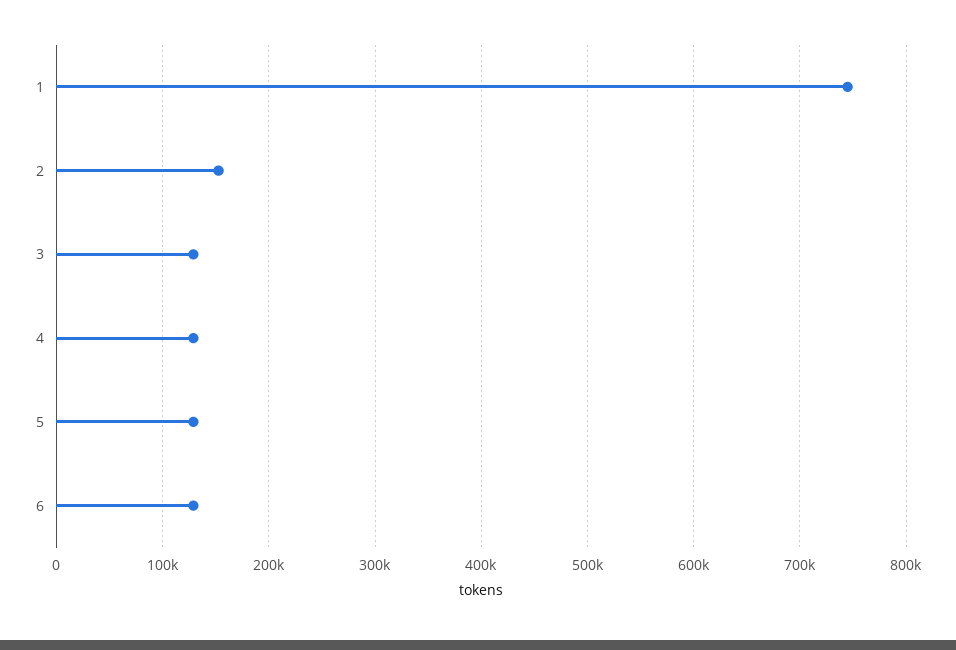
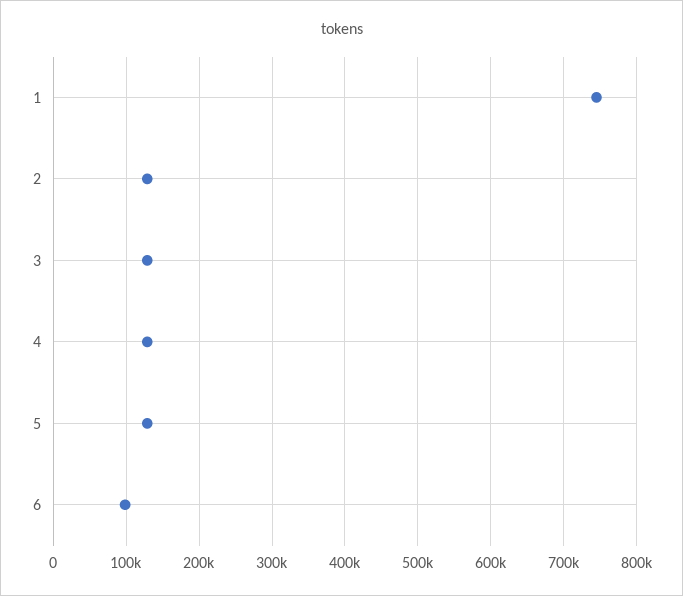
2: 150000 -> 130000
6: 130000 -> 100000

